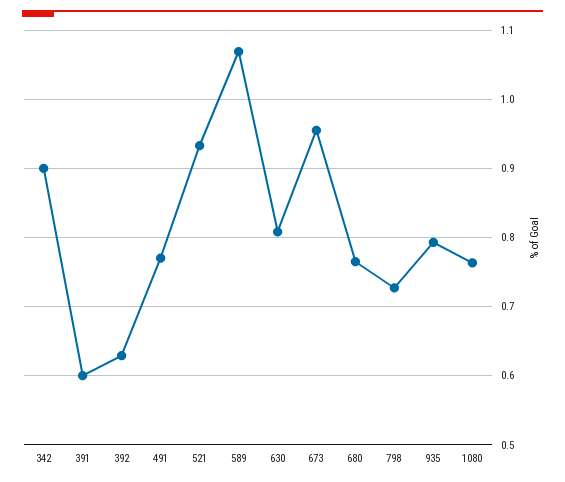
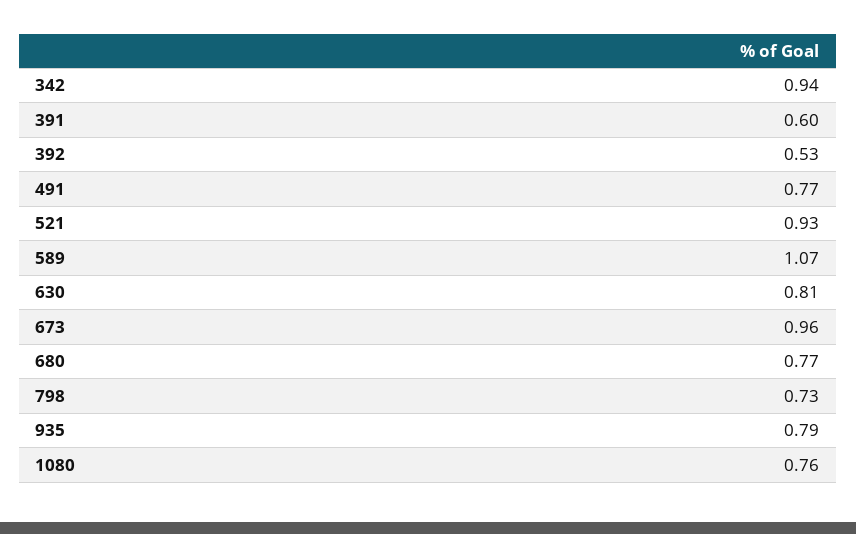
342: 0.9 -> 0.94
392: 0.63 -> 0.53

